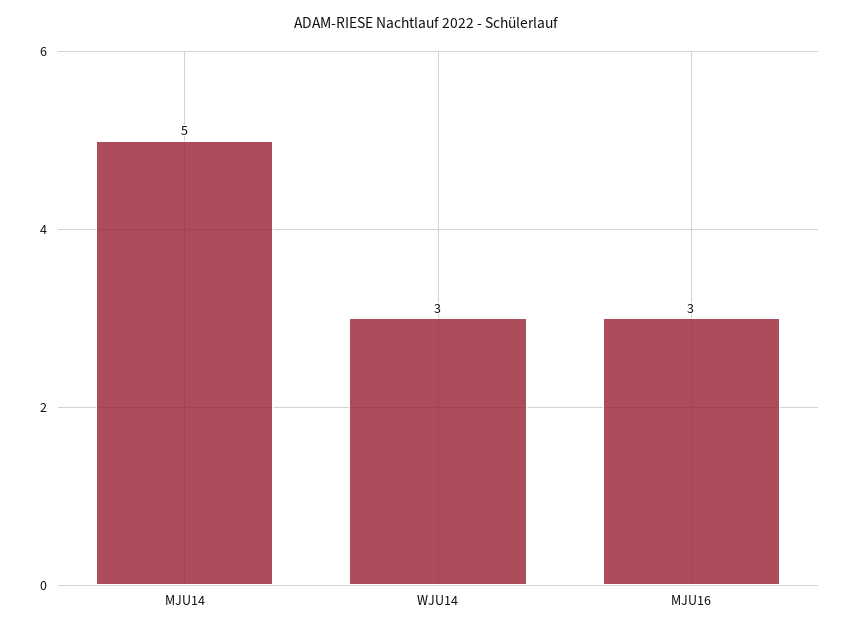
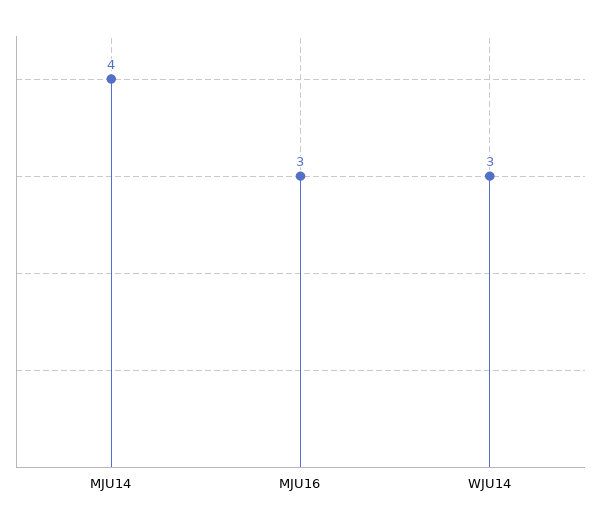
MJU14: 5 -> 4

